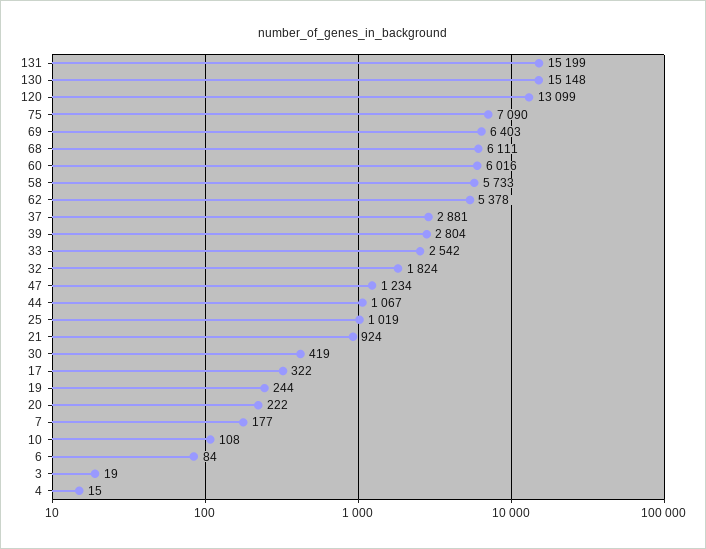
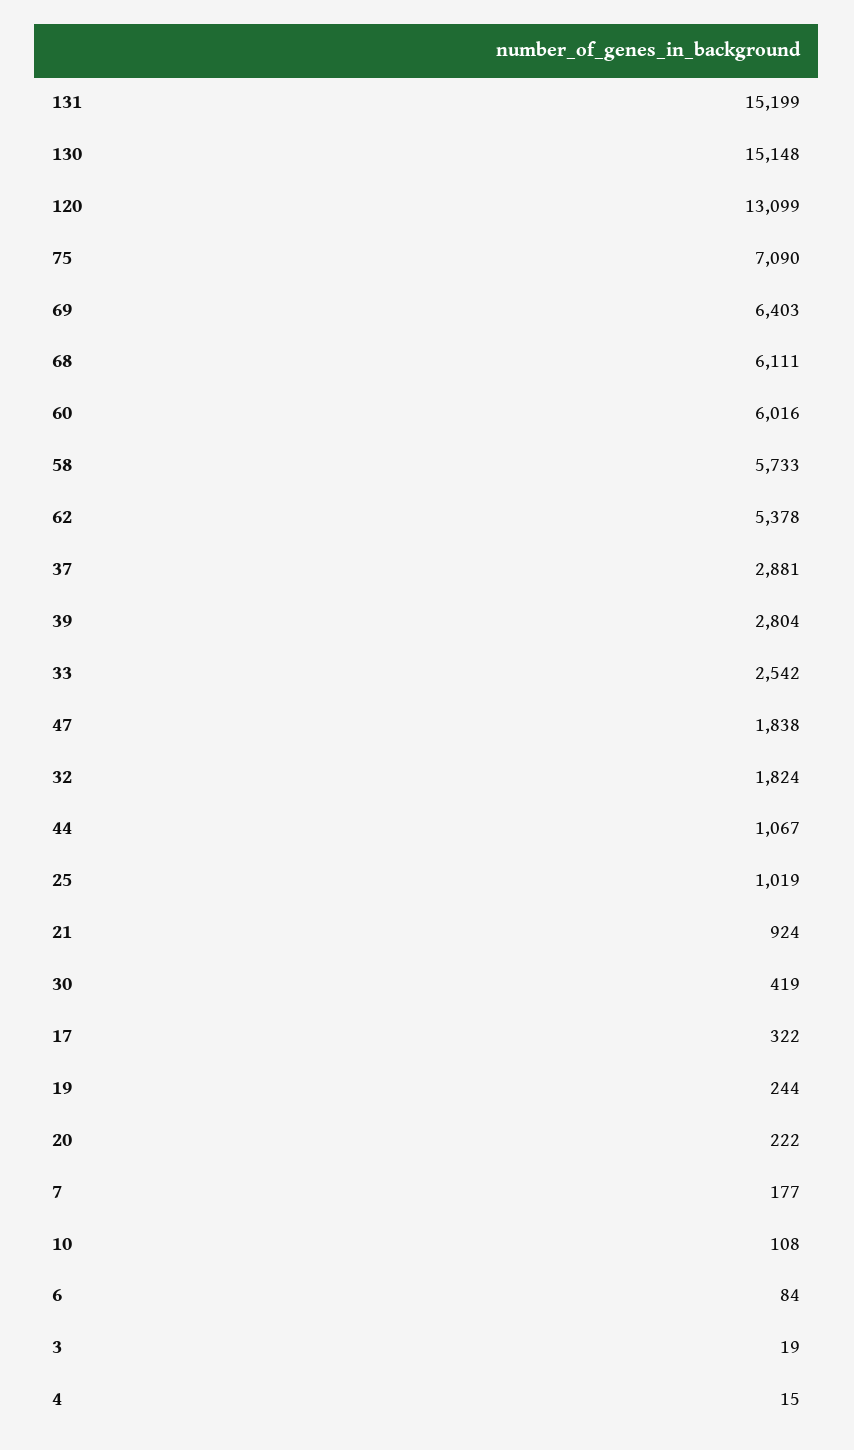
47: 1234 -> 1838

